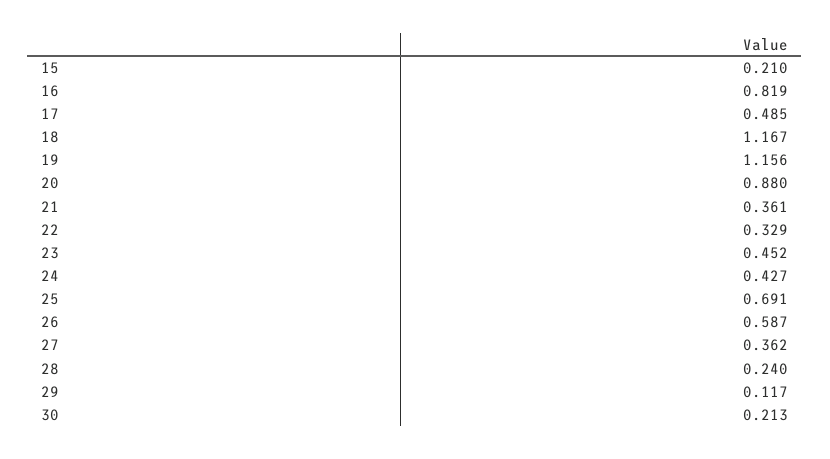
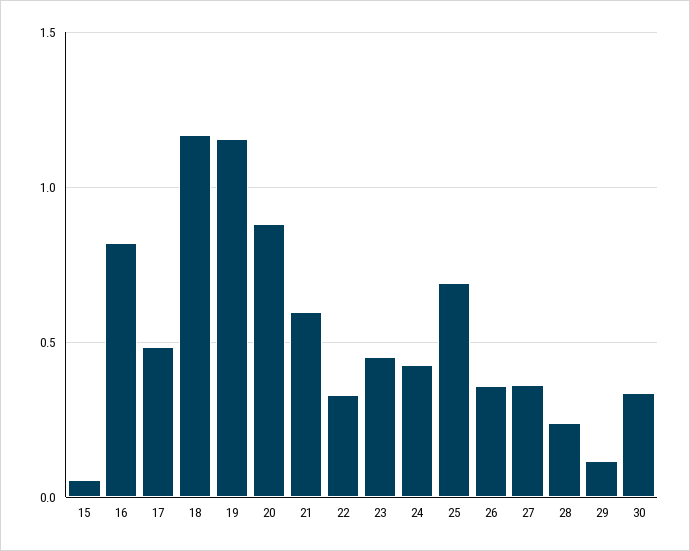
15: 0.21 -> 0.05
21: 0.361 -> 0.6
26: 0.587 -> 0.35
30: 0.213 -> 0.35

